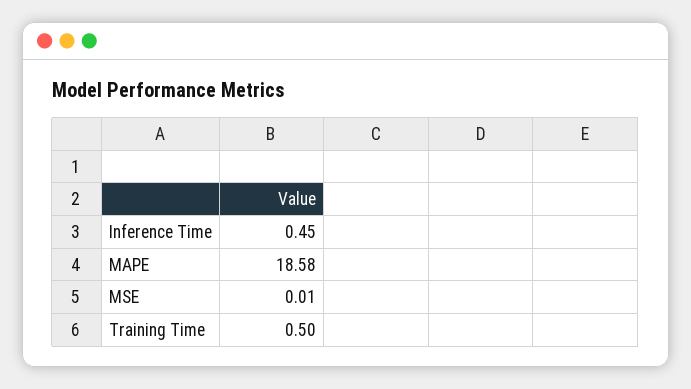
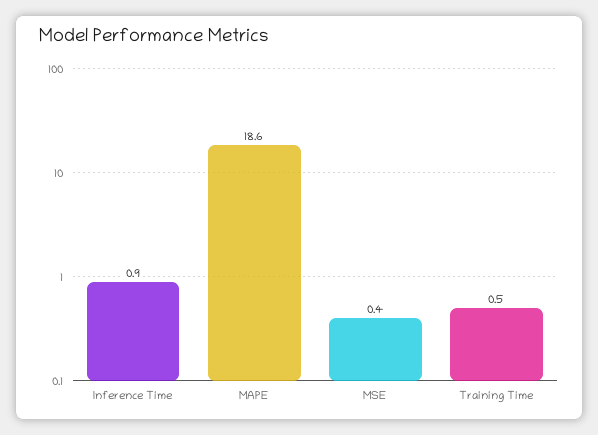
Inference Time: 0.45 -> 0.9
MSE: 0.01 -> 0.4

